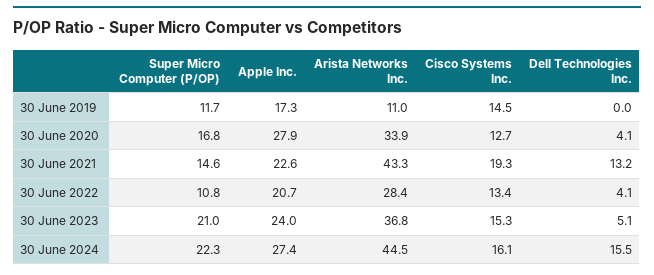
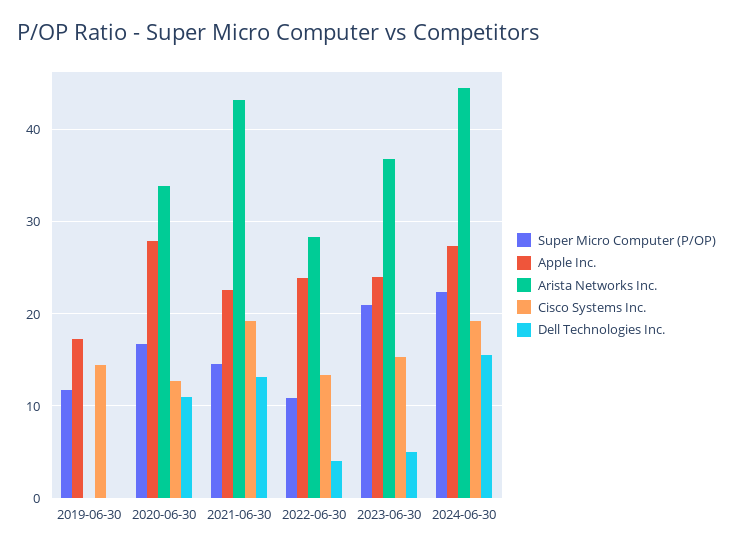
Arista Networks Inc., 30 June 2019: 11 -> 0
Dell Technologies Inc., 30 June 2020: 4.1 -> 11
Apple Inc., 30 June 2022: 20.7 -> 24
Cisco Systems Inc., 30 June 2024: 16.1 -> 19

